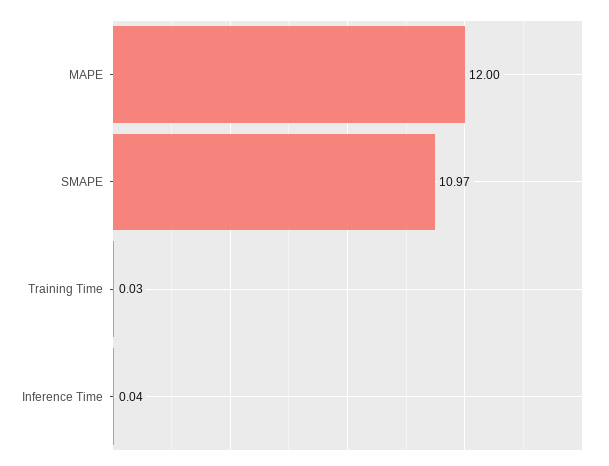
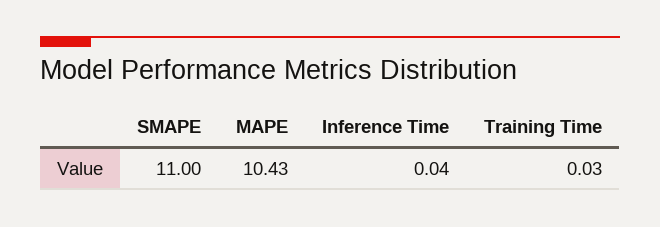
MAPE: 12 -> 10.43
SMAPE: 10.97 -> 11

